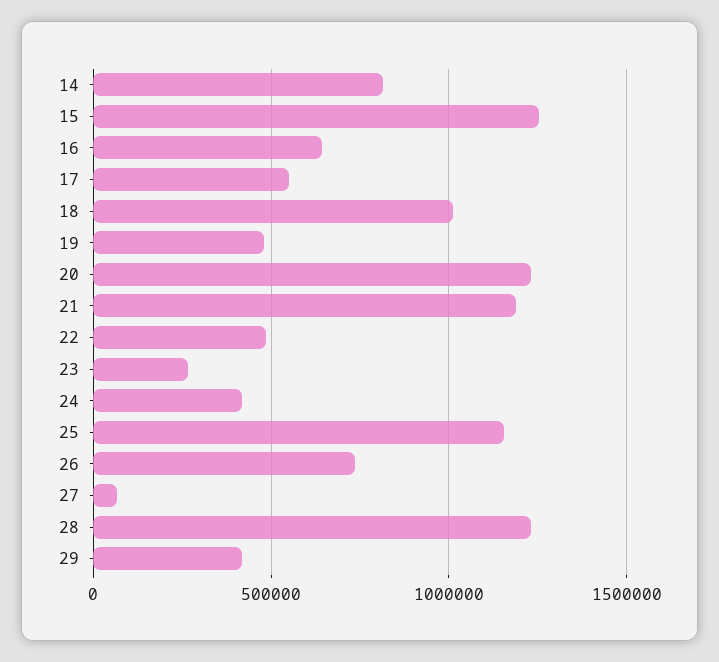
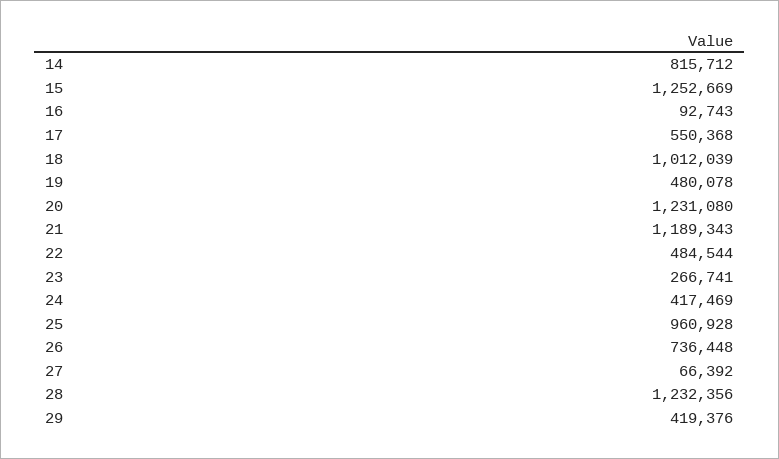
16: 650000 -> 92743
25: 1150000 -> 960928

